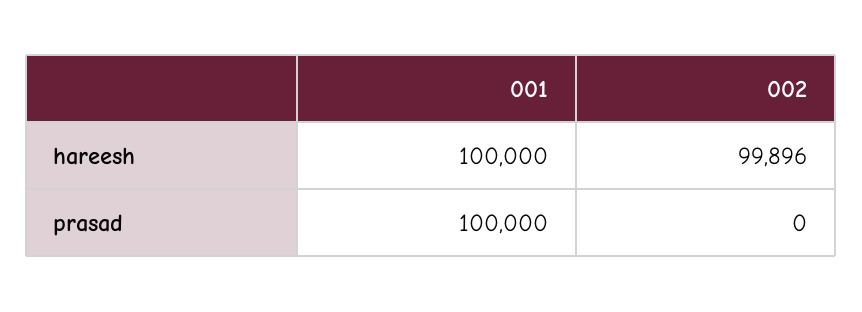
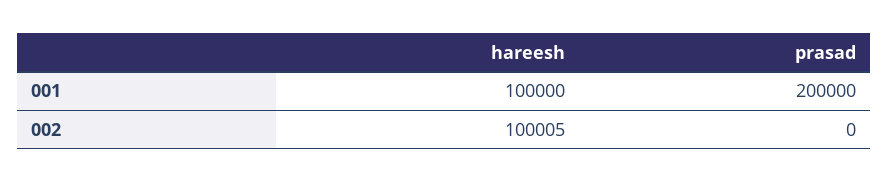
002, hareesh: 99896 -> 100005
001, prasad: 100000 -> 200000

